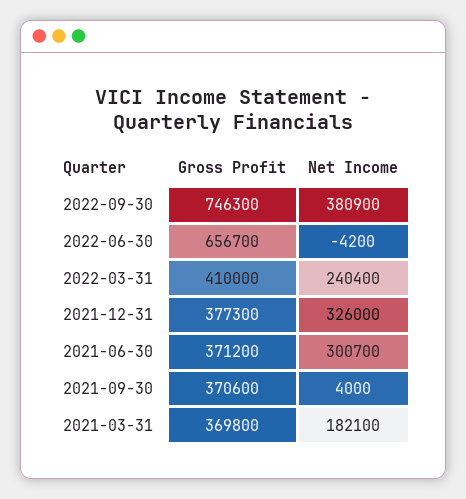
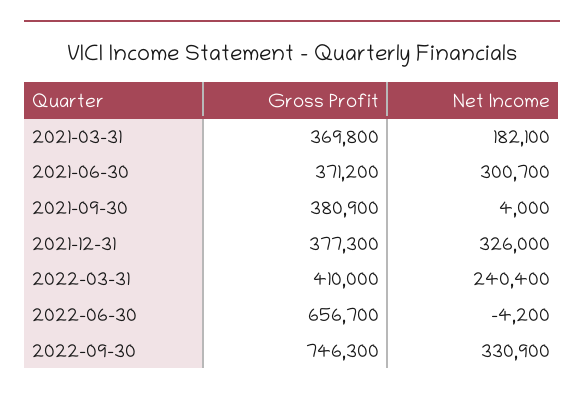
Net Income, 2022-09-30: 380900 -> 330900
Gross Profit, 2021-09-30: 370600 -> 380900

